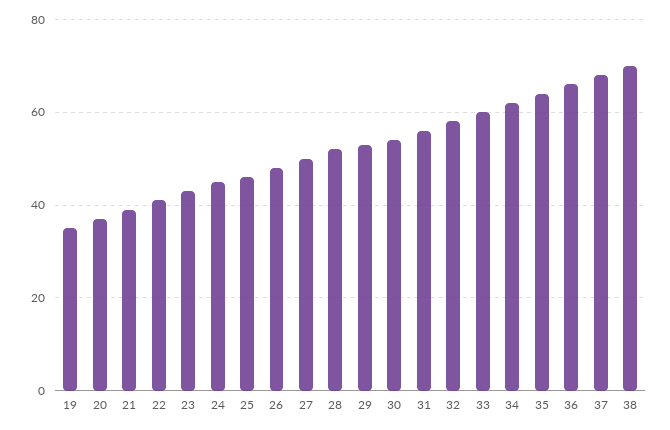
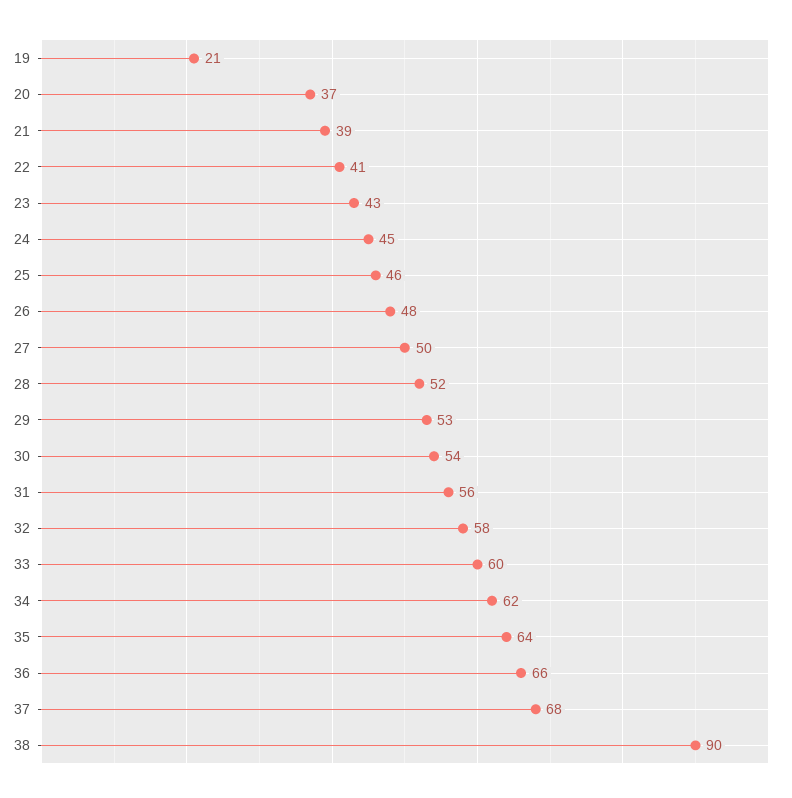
19: 35 -> 21
38: 70 -> 90

